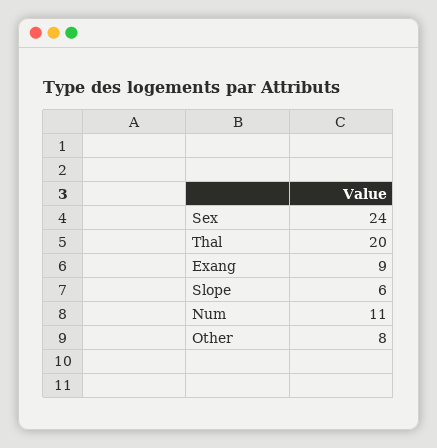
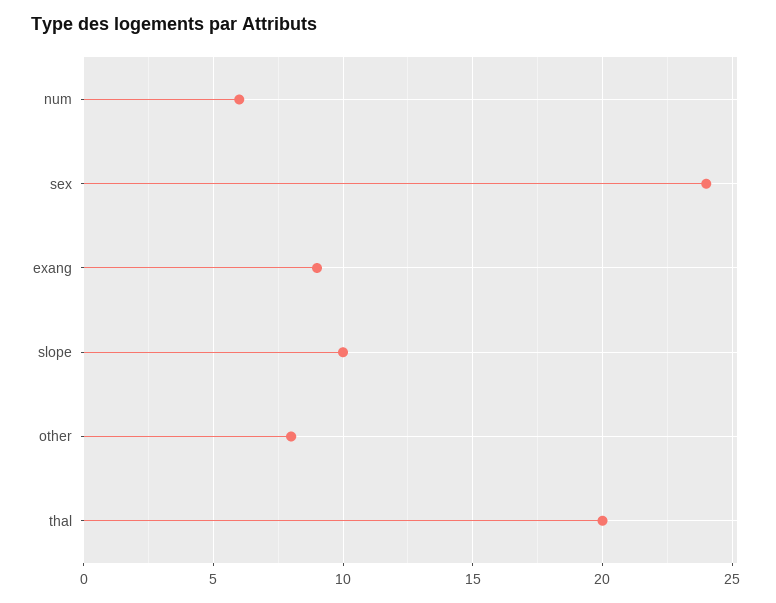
Slope: 6 -> 10
Num: 11 -> 6

